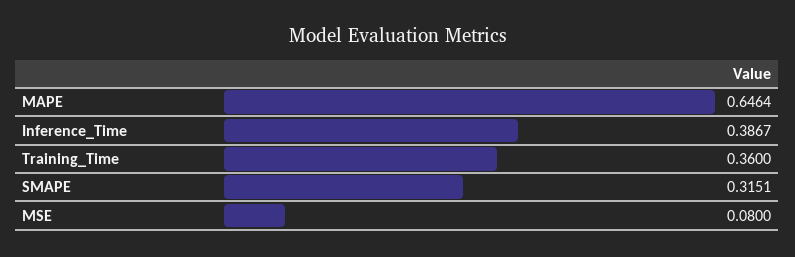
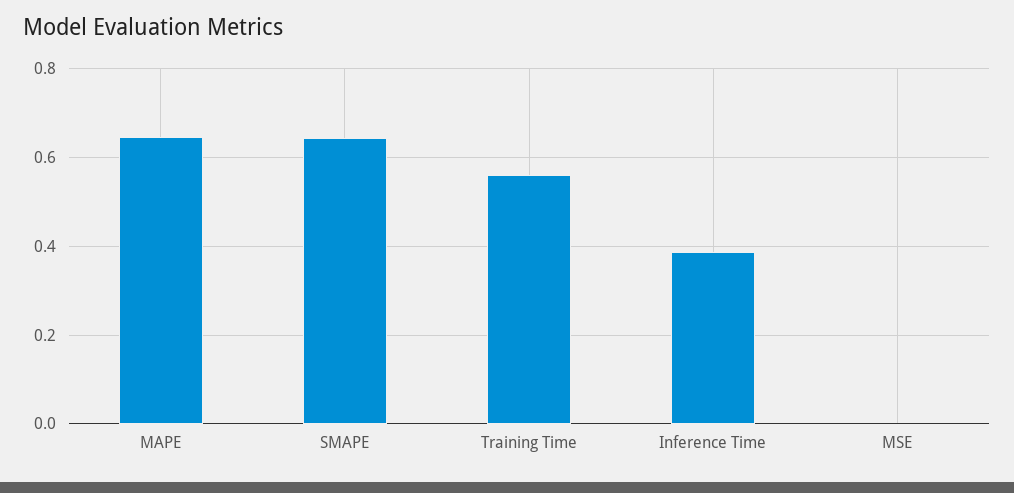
Training_Time: 0.36 -> 0.56
SMAPE: 0.3151 -> 0.64
MSE: 0.08 -> 0

